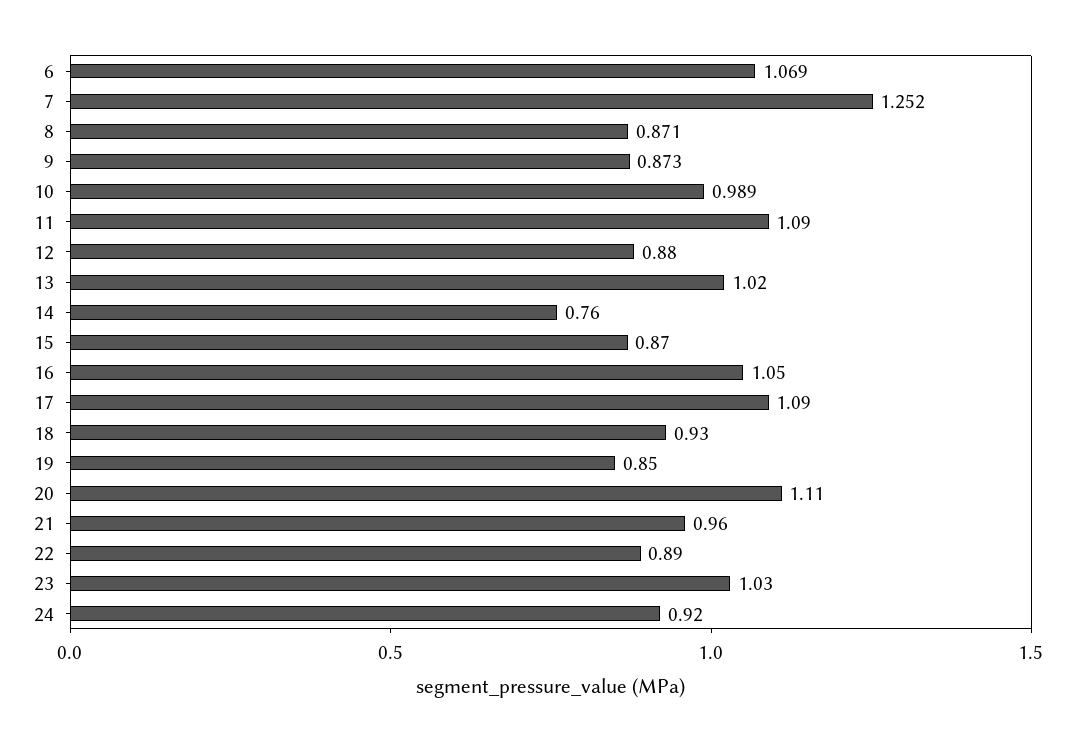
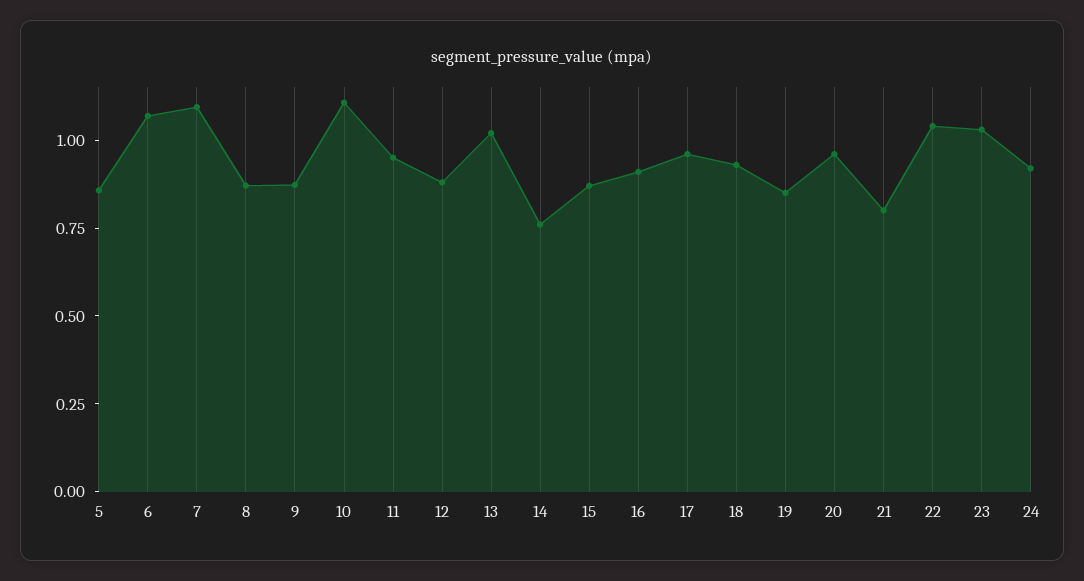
7: 1.252 -> 1.1
10: 0.989 -> 1.1
11: 1.09 -> 0.95
16: 1.05 -> 0.9
17: 1.09 -> 0.95
20: 1.11 -> 0.95
21: 0.96 -> 0.8
22: 0.89 -> 1.05
5: none -> 0.85

